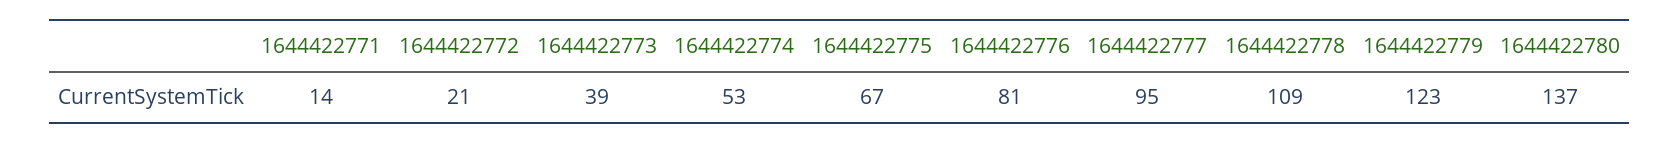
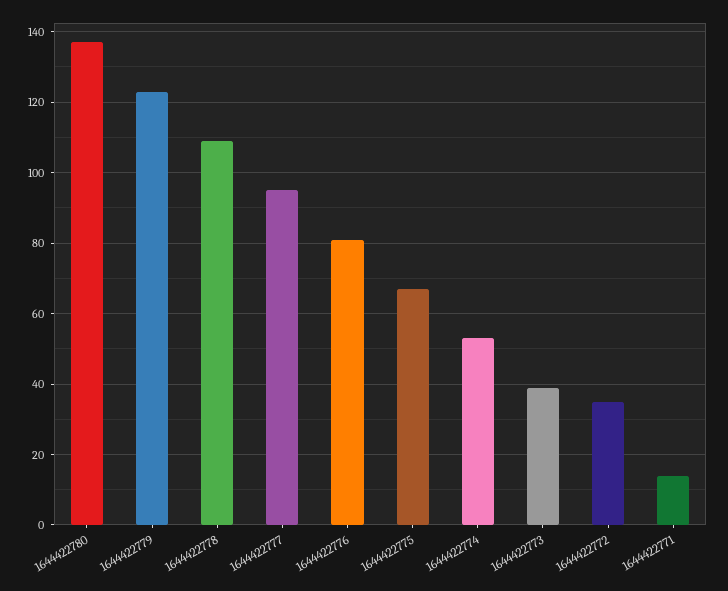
1644422772: 21 -> 35

